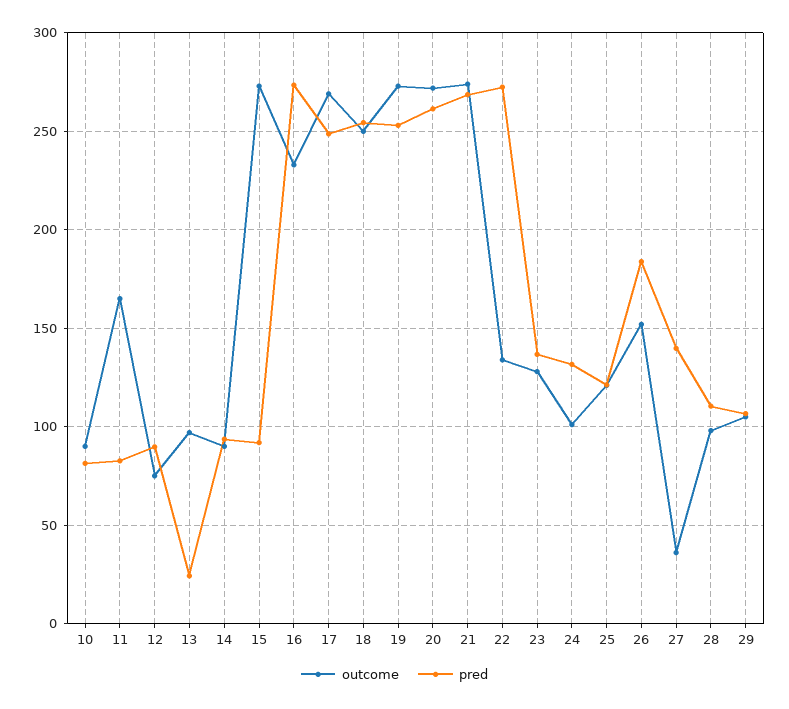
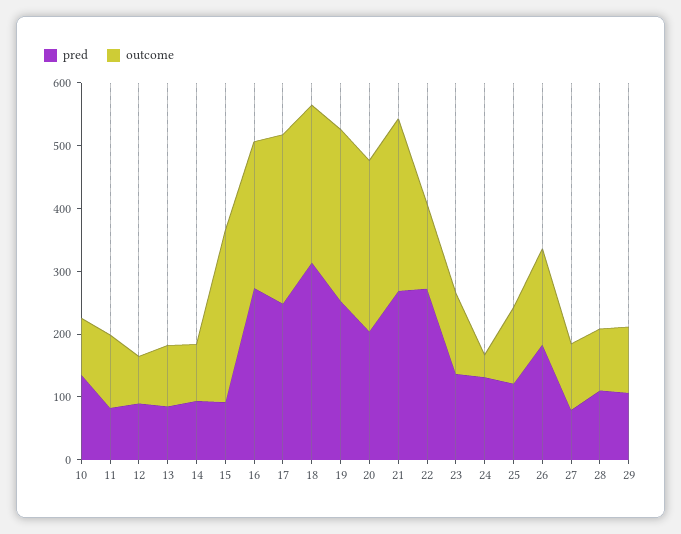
pred, 10: 80 -> 140
outcome, 11: 165 -> 120
pred, 13: 25 -> 80
pred, 18: 255 -> 320
pred, 20: 260 -> 200
outcome, 24: 100 -> 40
outcome, 27: 35 -> 100
pred, 27: 140 -> 80

